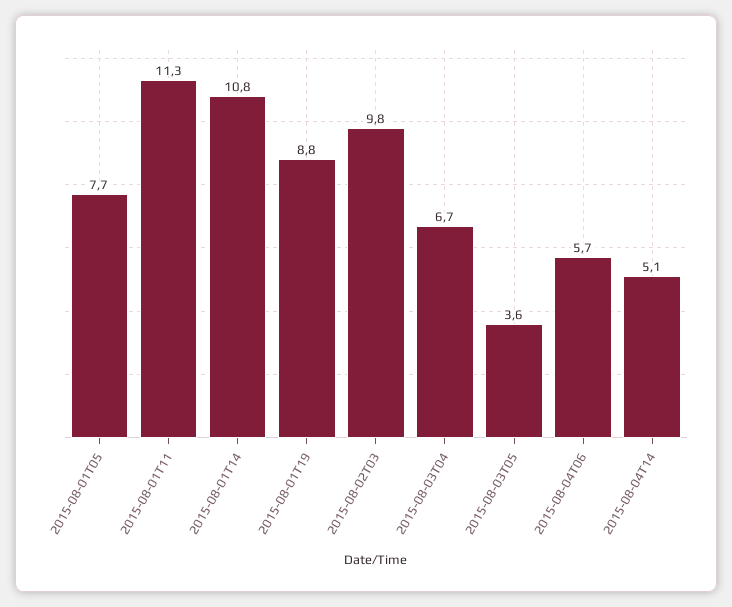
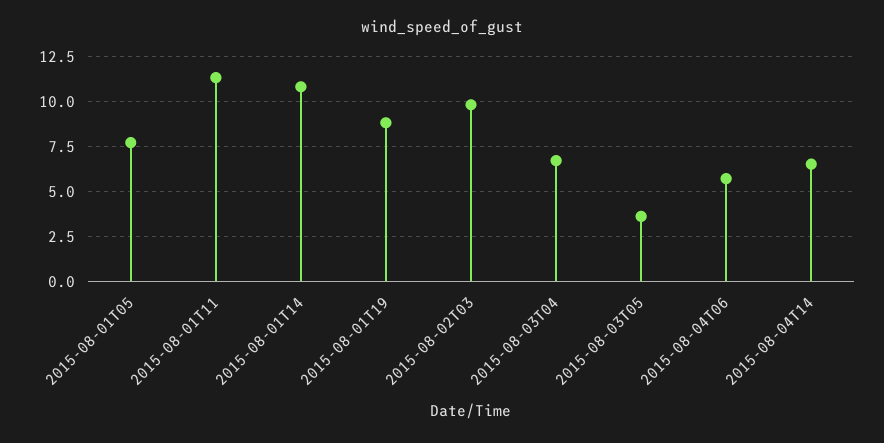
2015-08-04T14: 5.1 -> 6.5

